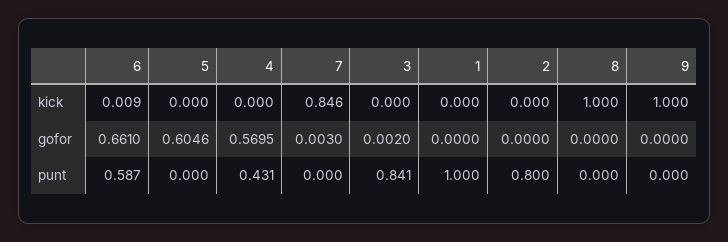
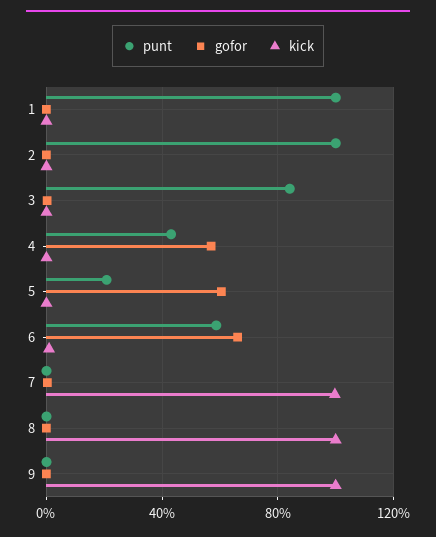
kick, 7: 0.846 -> 1
punt, 5: 0 -> 0.2
punt, 2: 0.8 -> 1

